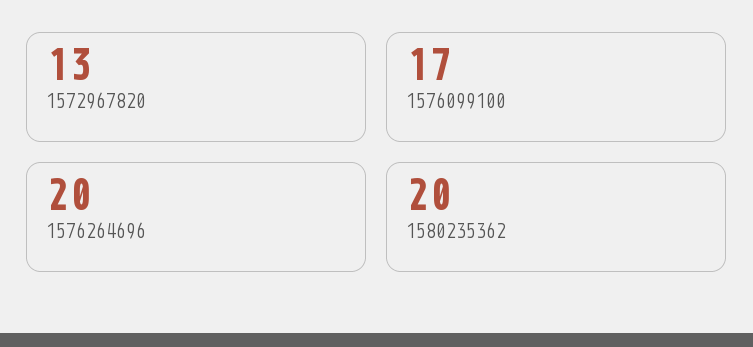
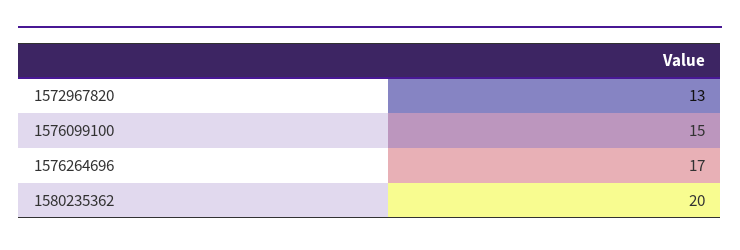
1576099100: 17 -> 15
1576264696: 20 -> 17

